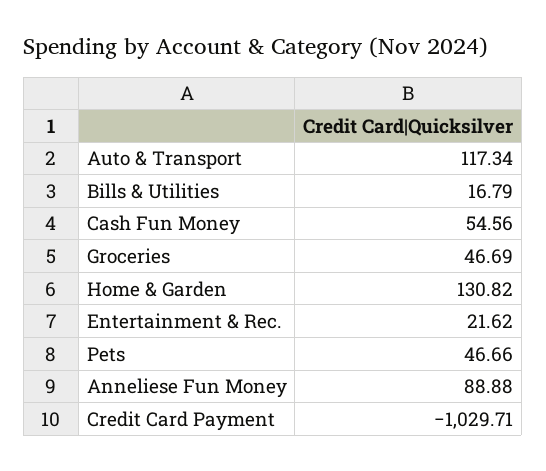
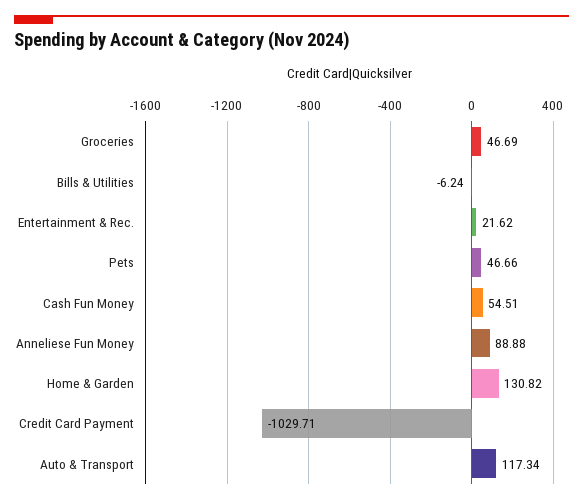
Bills & Utilities: 16.79 -> -6.24
Cash Fun Money: 54.56 -> 54.51

